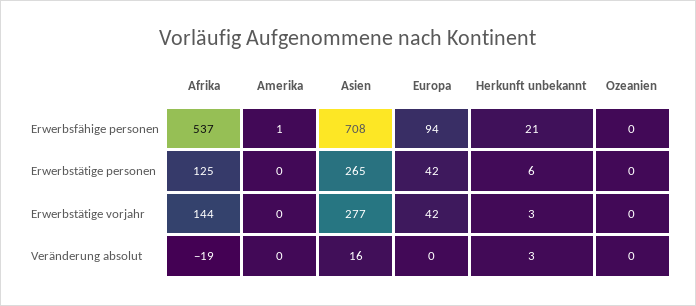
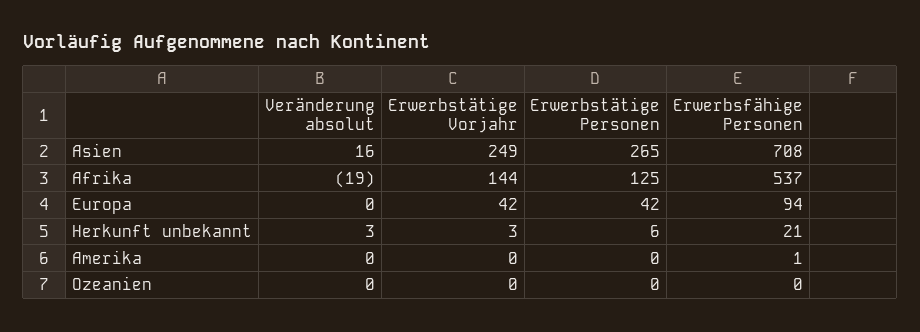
Asien, Erwerbstätige vorjahr: 277 -> 249

